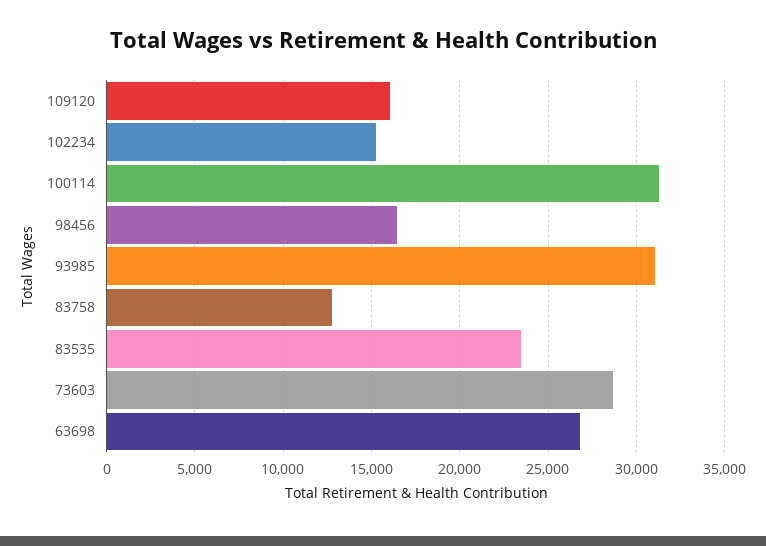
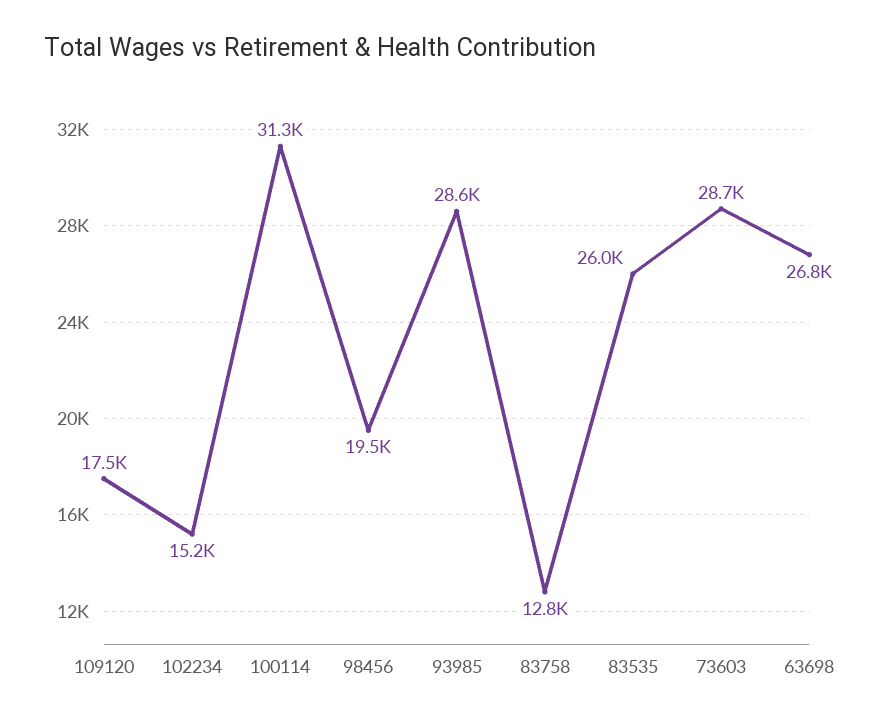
109120: 16000 -> 17500
98456: 16500 -> 19500
93985: 31000 -> 28600
83535: 23500 -> 26000

